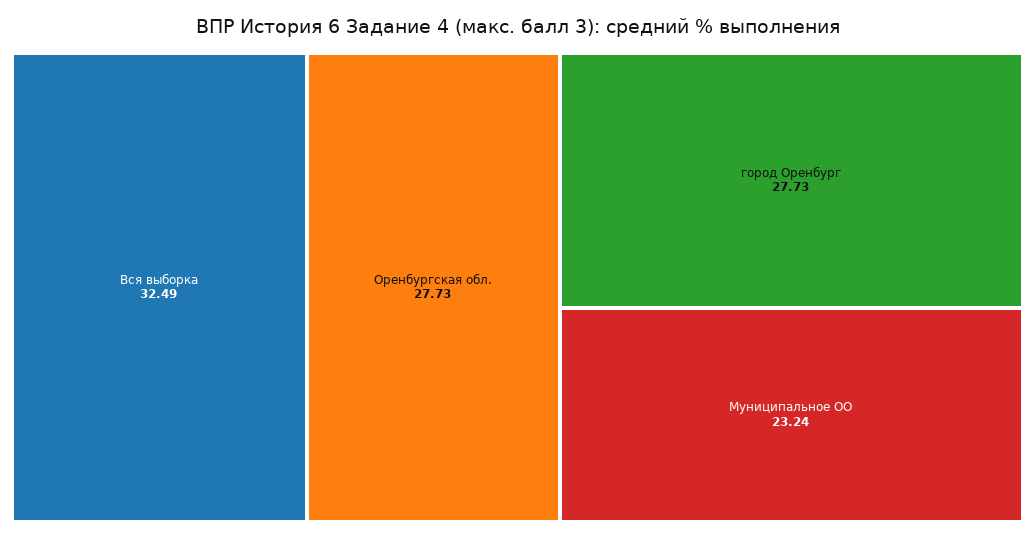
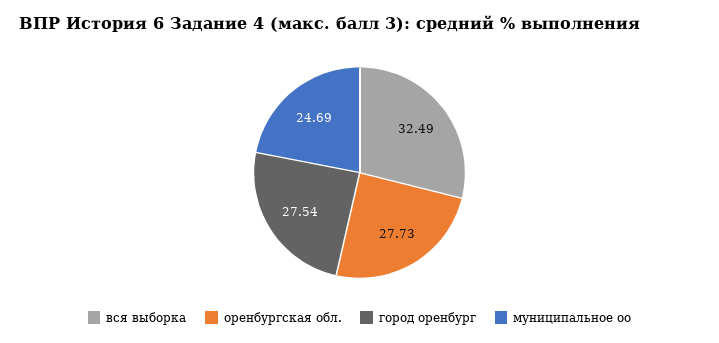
город Оренбург: 27.73 -> 27.54
Муниципальное ОО: 23.24 -> 24.69

